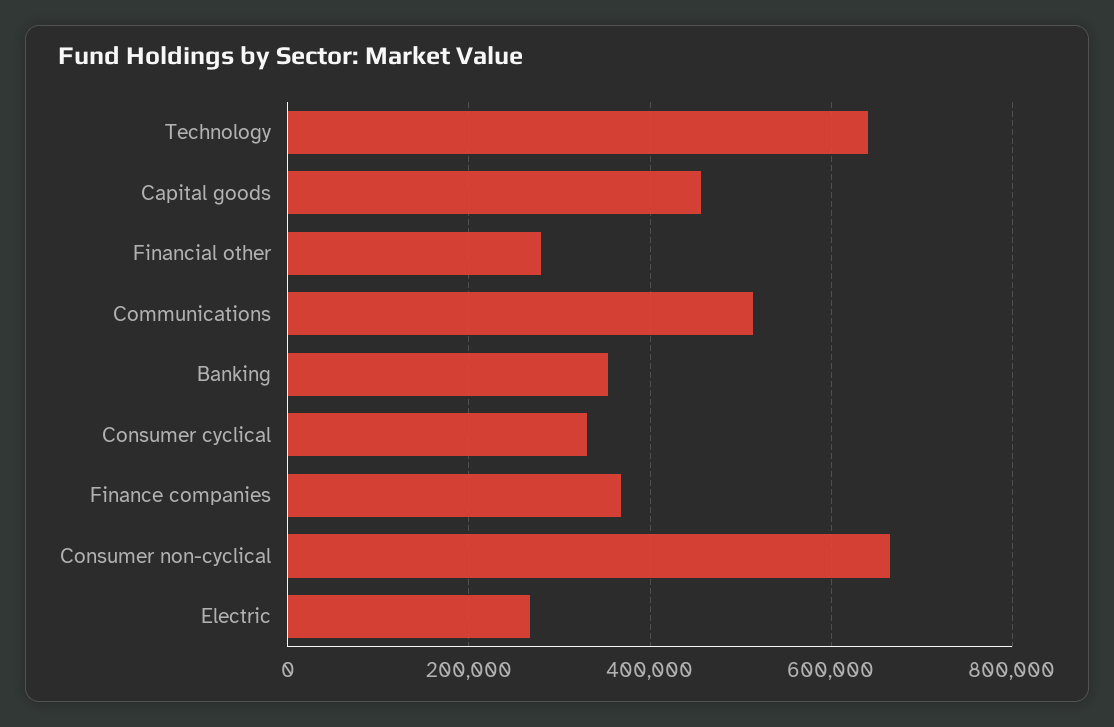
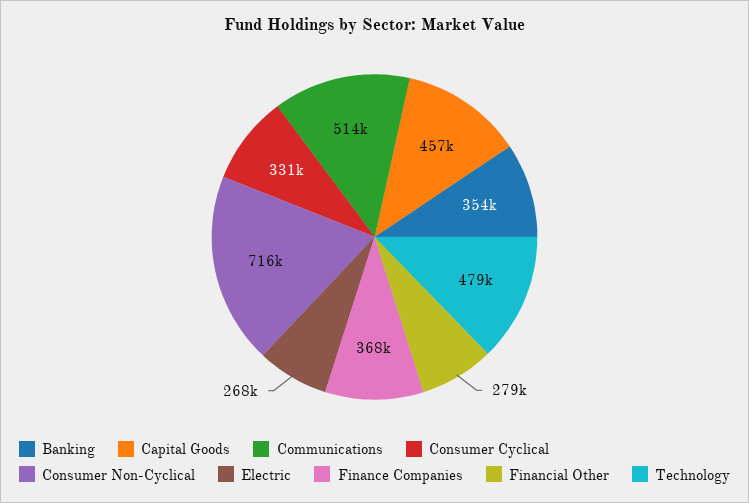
Technology: 640000 -> 479000
Consumer non-cyclical: 660000 -> 716000

